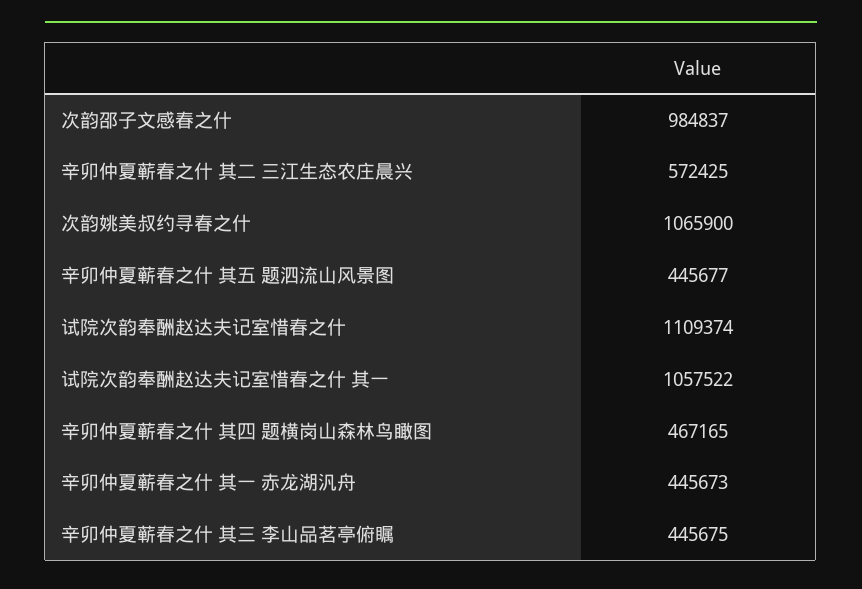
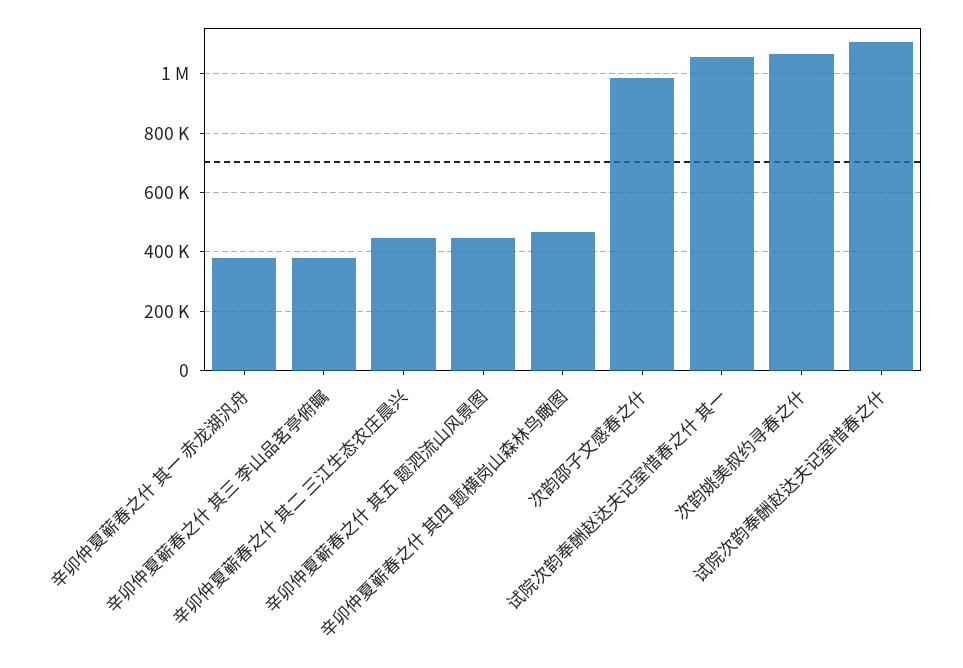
辛卯仲夏蕲春之什 其二 三江生态农庄晨兴: 572425 -> 450000
辛卯仲夏蕲春之什 其一 赤龙湖汎舟: 445673 -> 375000
辛卯仲夏蕲春之什 其三 李山品茗亭俯瞩: 445675 -> 375000

